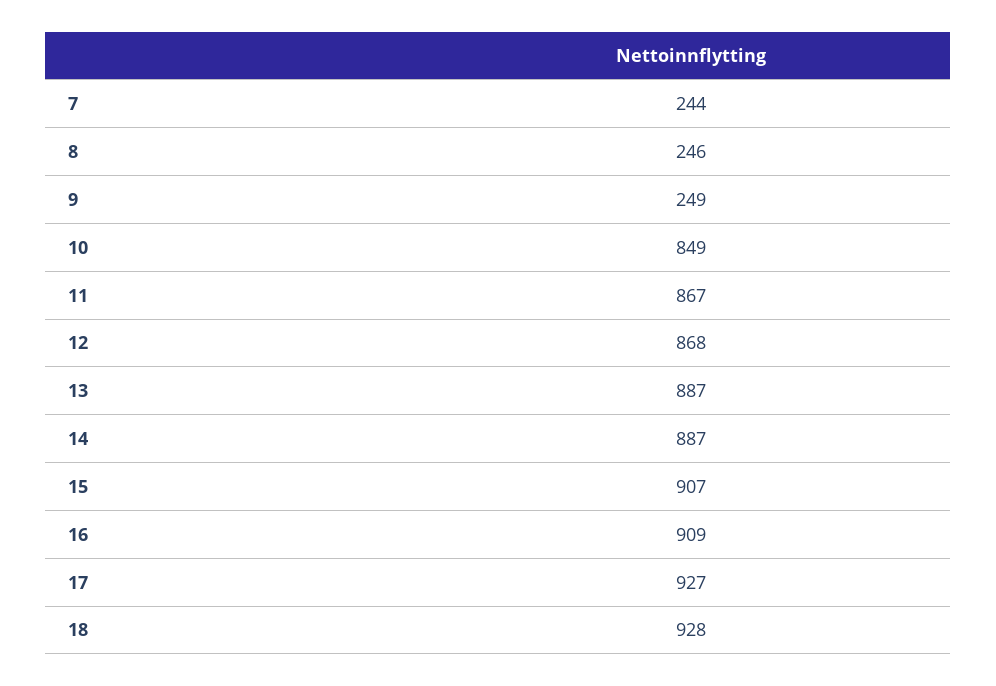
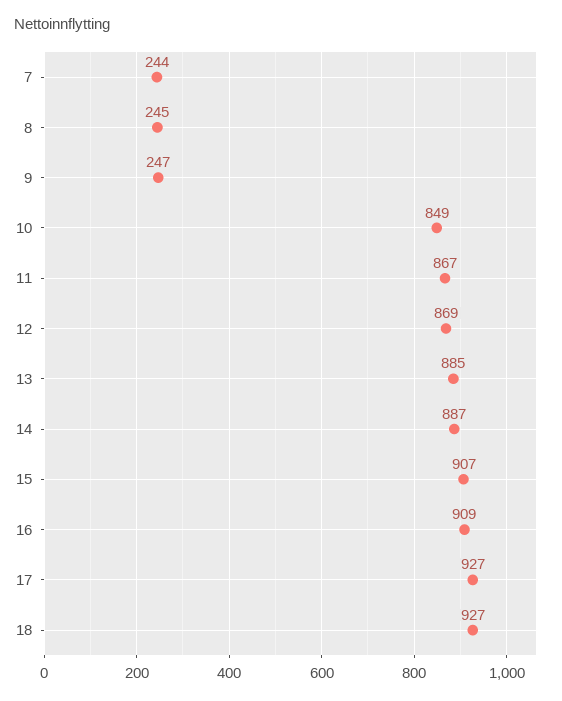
8: 246 -> 245
9: 249 -> 247
12: 868 -> 869
13: 887 -> 885
18: 928 -> 927

